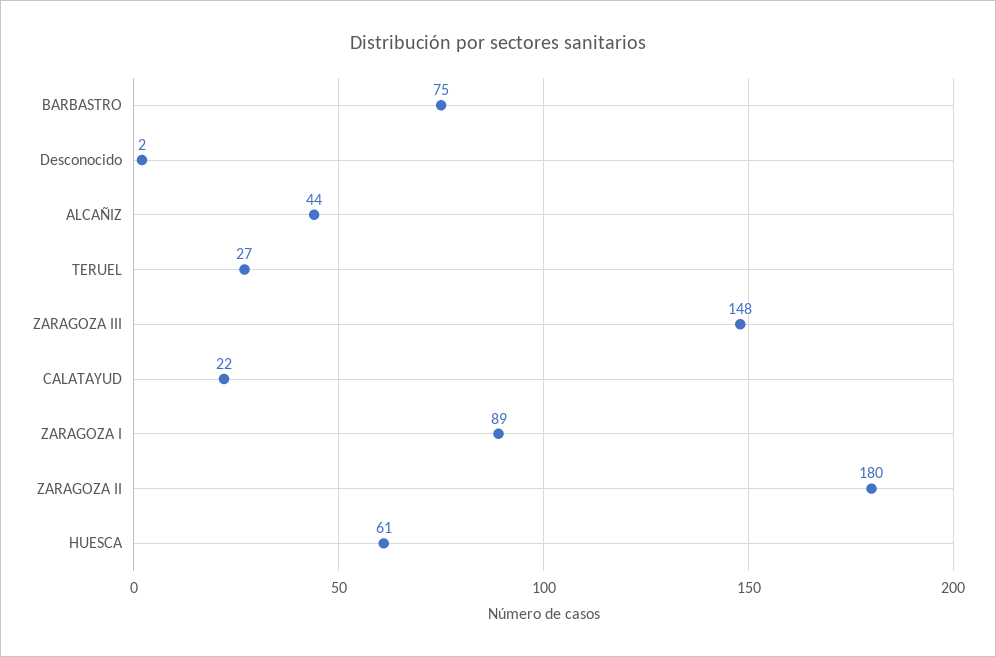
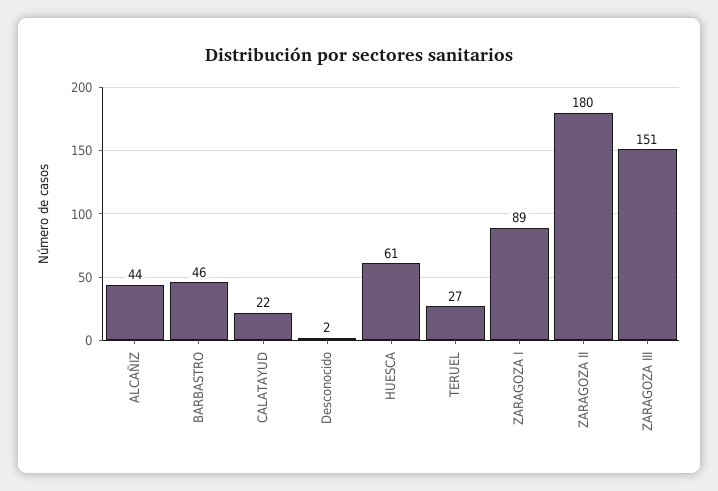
BARBASTRO: 75 -> 46
ZARAGOZA III: 148 -> 151

